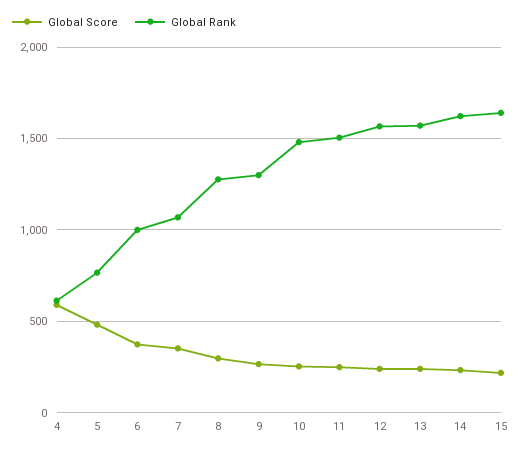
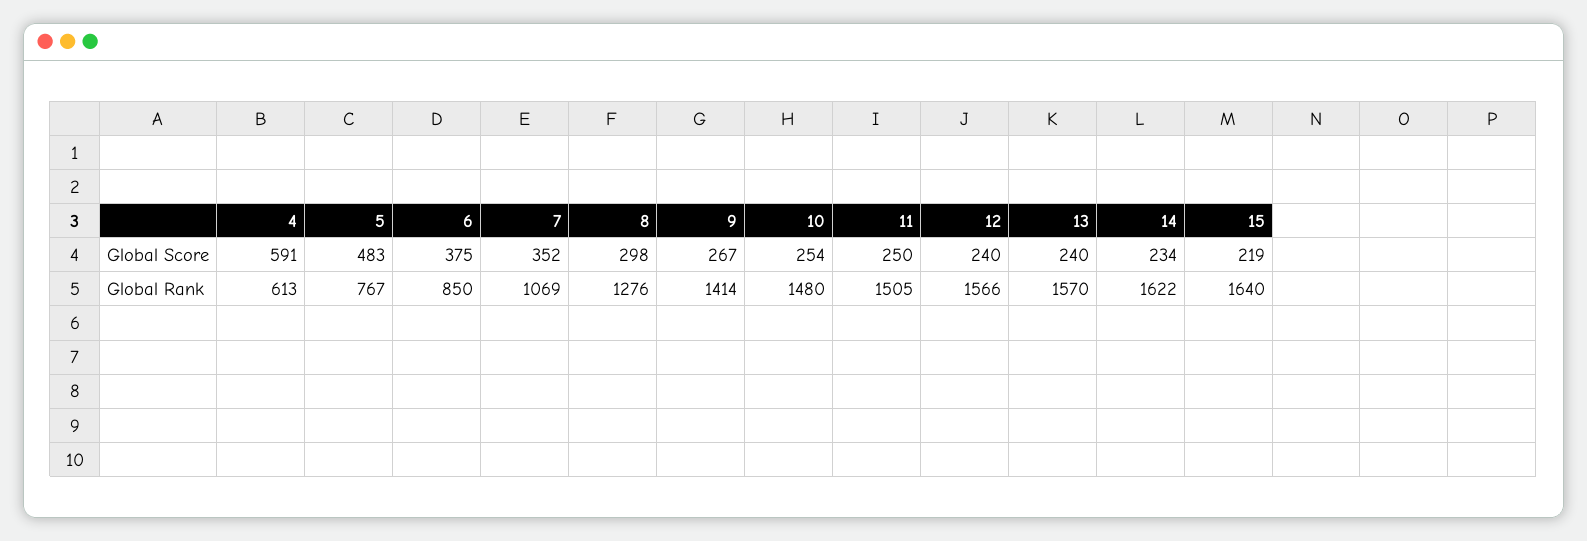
Global Rank, 6: 1000 -> 850
Global Rank, 9: 1300 -> 1414

